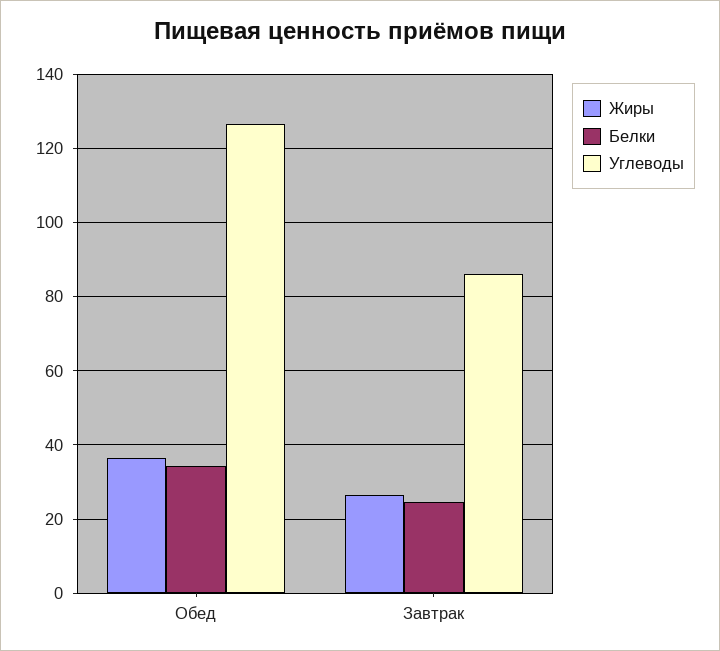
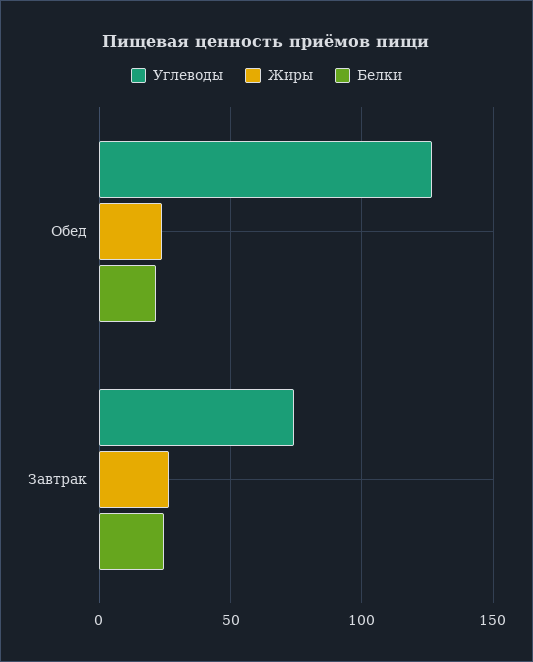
Жиры, Обед: 36 -> 25
Белки, Обед: 34 -> 20
Углеводы, Завтрак: 86 -> 75

